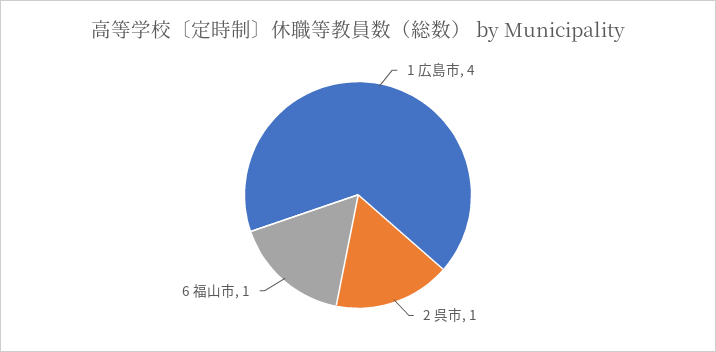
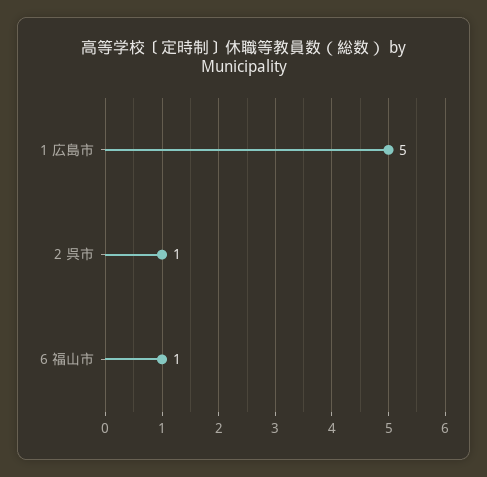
1 広島市: 4 -> 5

